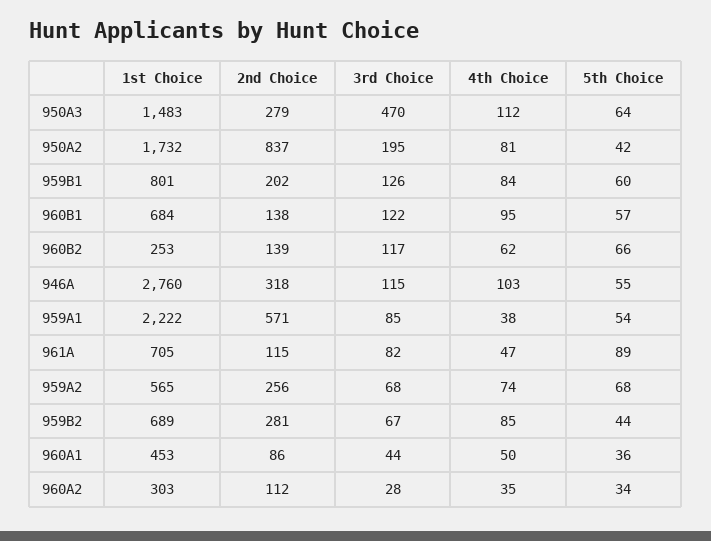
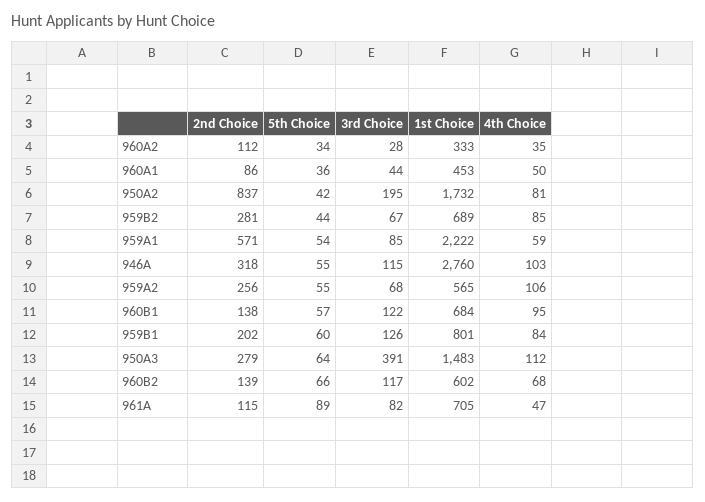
3rd Choice, 950A3: 470 -> 391
1st Choice, 960B2: 253 -> 602
4th Choice, 960B2: 62 -> 68
4th Choice, 959A1: 38 -> 59
4th Choice, 959A2: 74 -> 106
5th Choice, 959A2: 68 -> 55
1st Choice, 960A2: 303 -> 333

